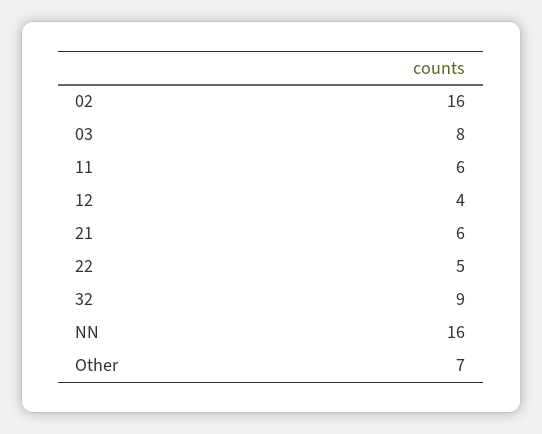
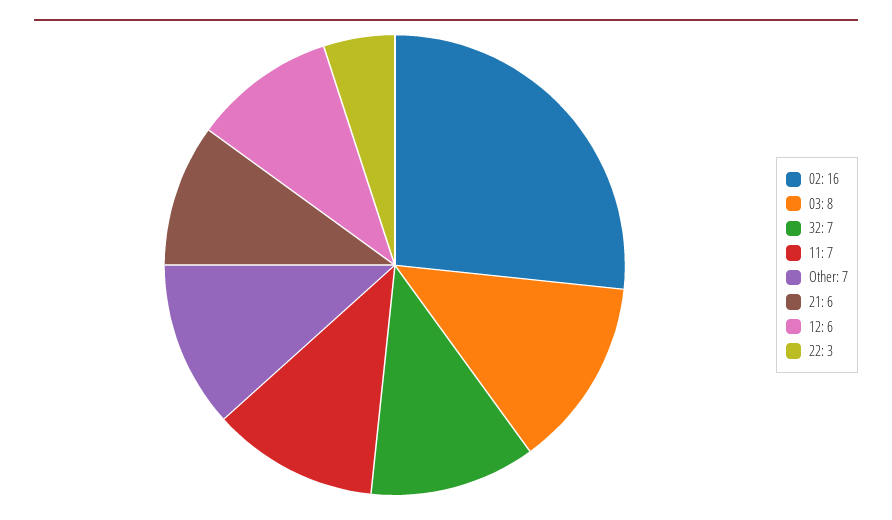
11: 6 -> 7
12: 4 -> 6
22: 5 -> 3
32: 9 -> 7
NN: 16 -> none

